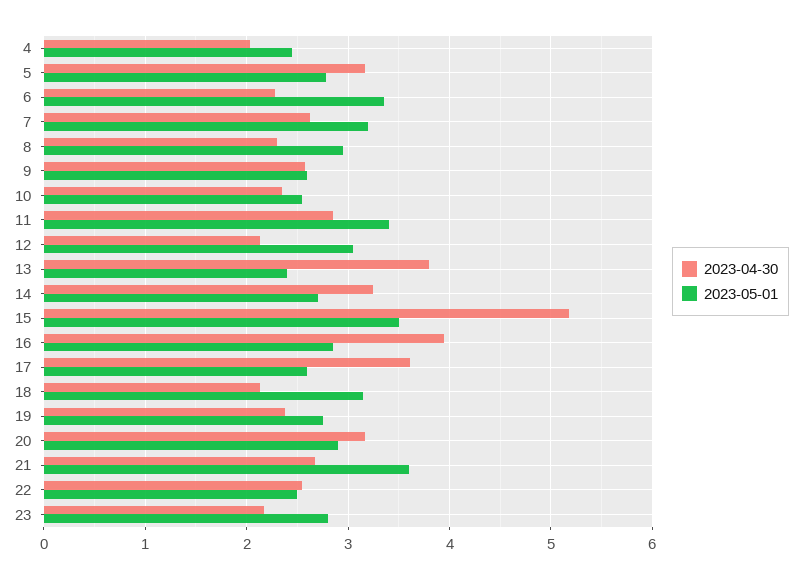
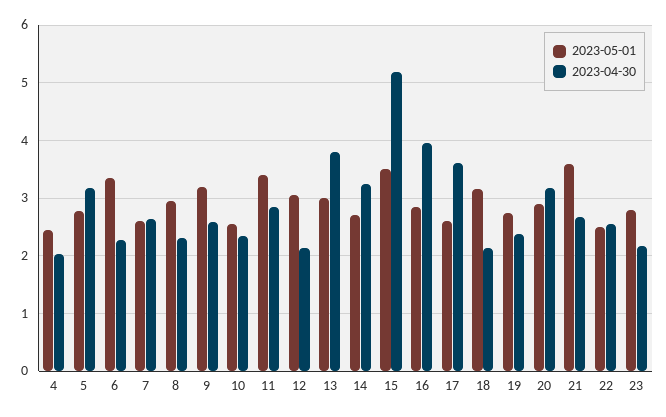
2023-05-01, 7: 3.2 -> 2.6
2023-05-01, 9: 2.6 -> 3.2
2023-05-01, 13: 2.4 -> 3

